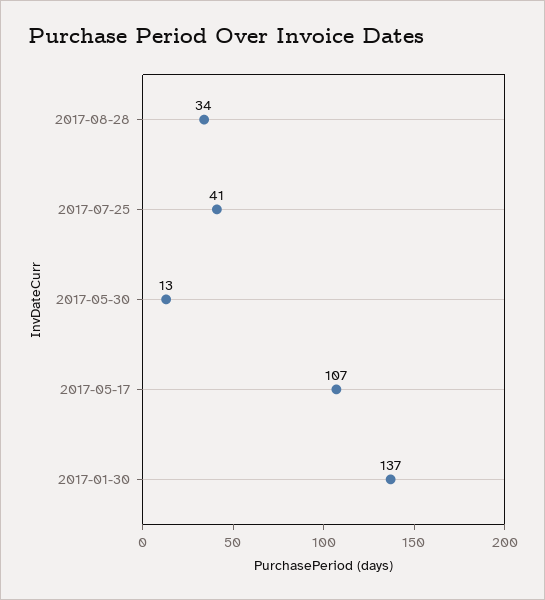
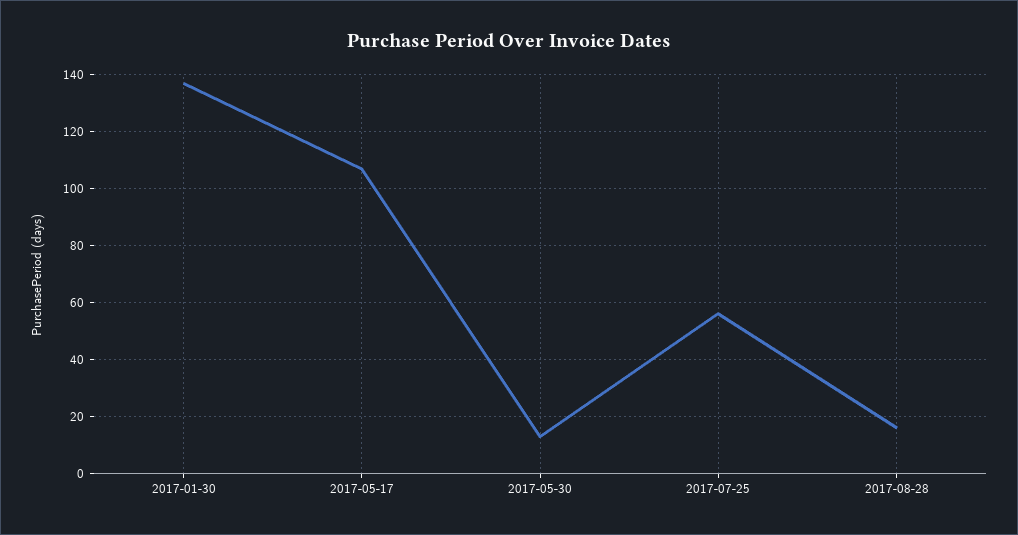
2017-08-28: 34 -> 15
2017-07-25: 41 -> 55

